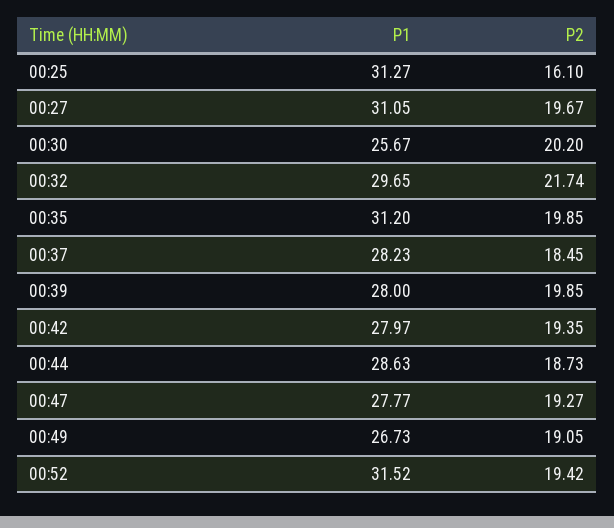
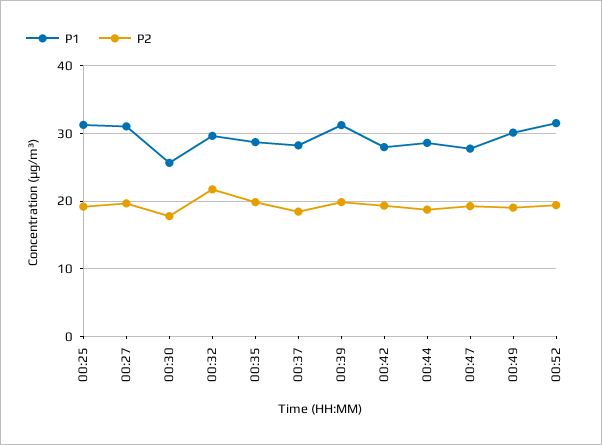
P2, 00:25: 16.1 -> 19
P2, 00:30: 20.2 -> 18
P1, 00:35: 31.2 -> 29
P1, 00:39: 28 -> 31
P1, 00:49: 26.73 -> 30

